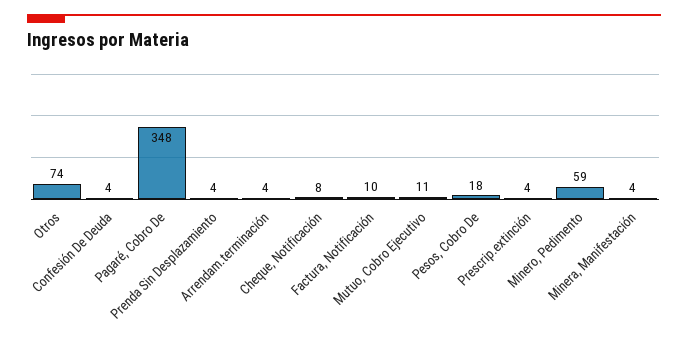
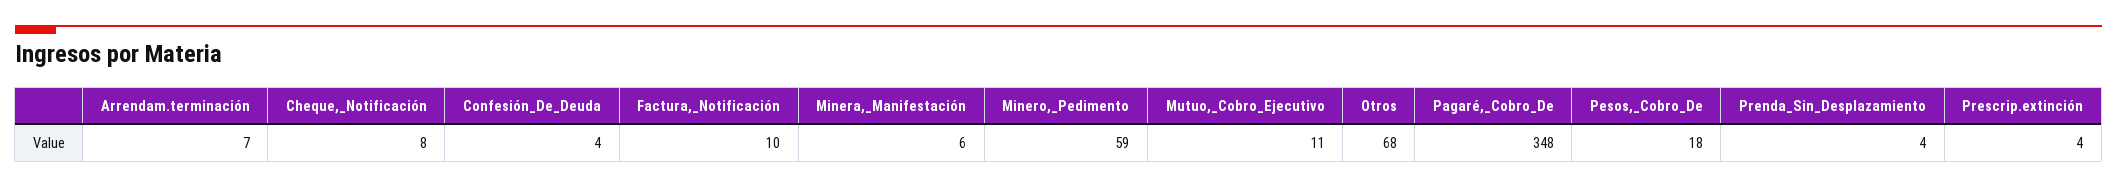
Otros: 74 -> 68
Arrendam.terminación: 4 -> 7
Minera, Manifestación: 4 -> 6

